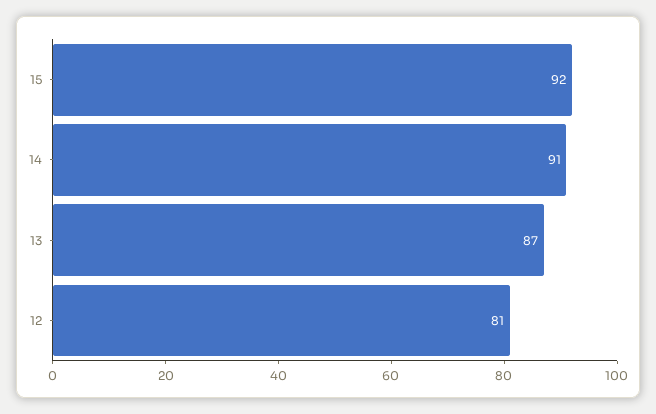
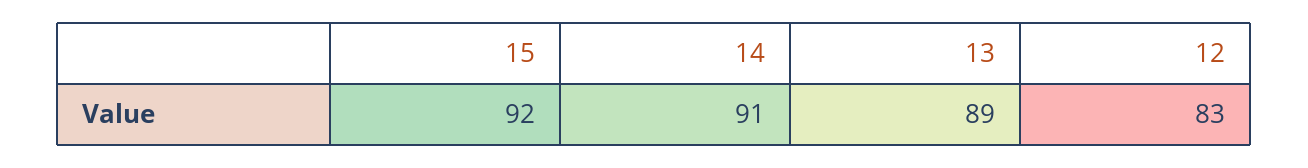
13: 87 -> 89
12: 81 -> 83

